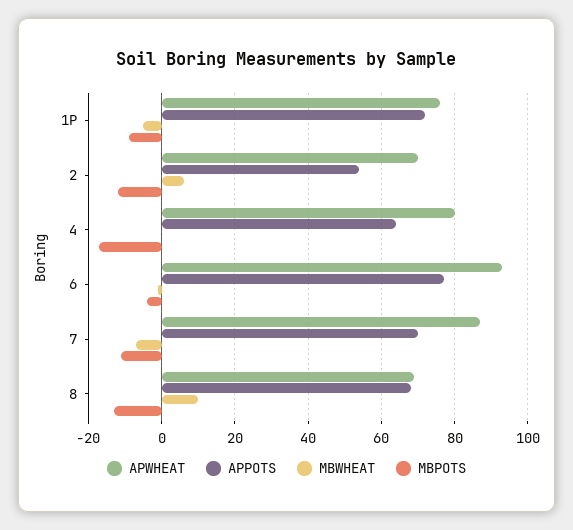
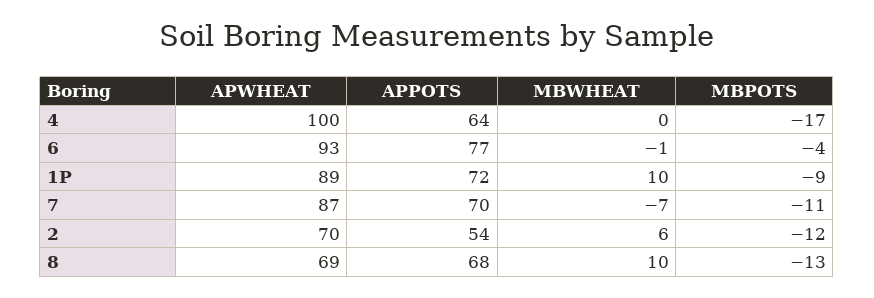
APWHEAT, 1P: 75 -> 89
MBWHEAT, 1P: -5 -> 10
APWHEAT, 4: 80 -> 100

